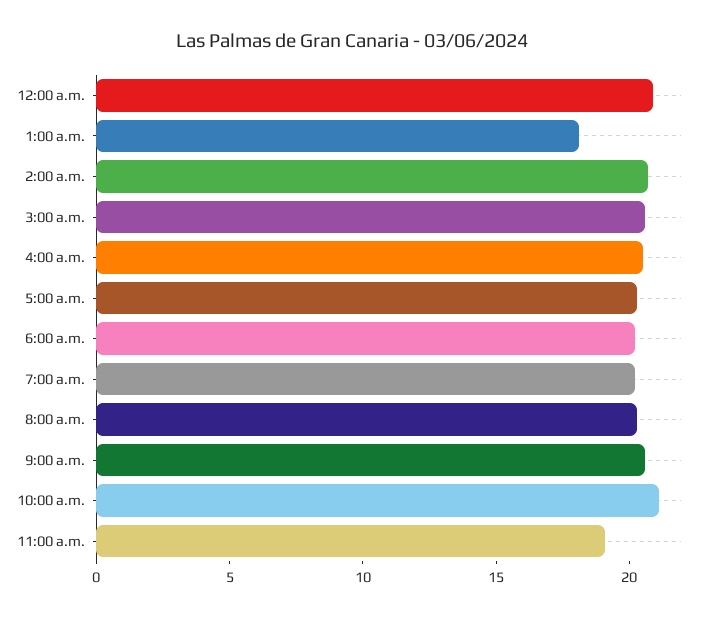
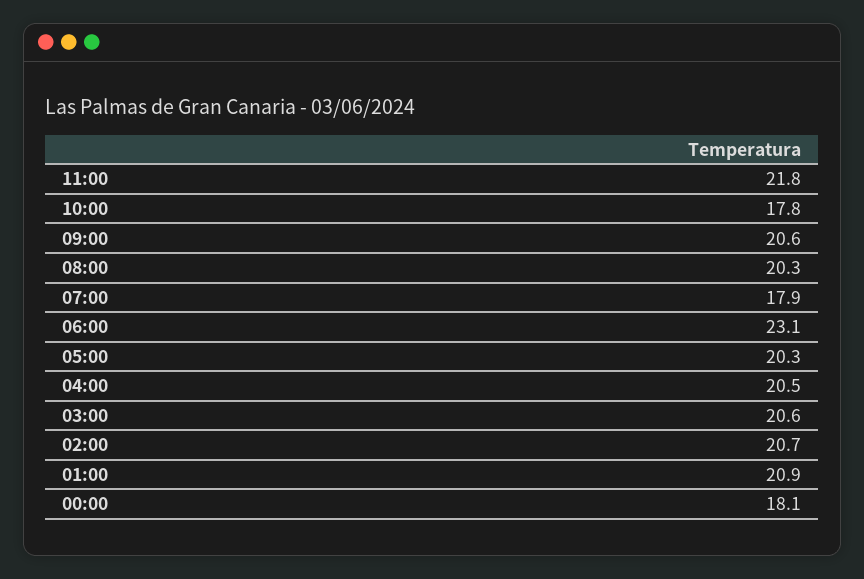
12:00 a.m.: 21 -> 18.1
1:00 a.m.: 18 -> 20.9
6:00 a.m.: 20 -> 23.1
7:00 a.m.: 20 -> 17.9
10:00 a.m.: 21 -> 17.8
11:00 a.m.: 19 -> 21.8

